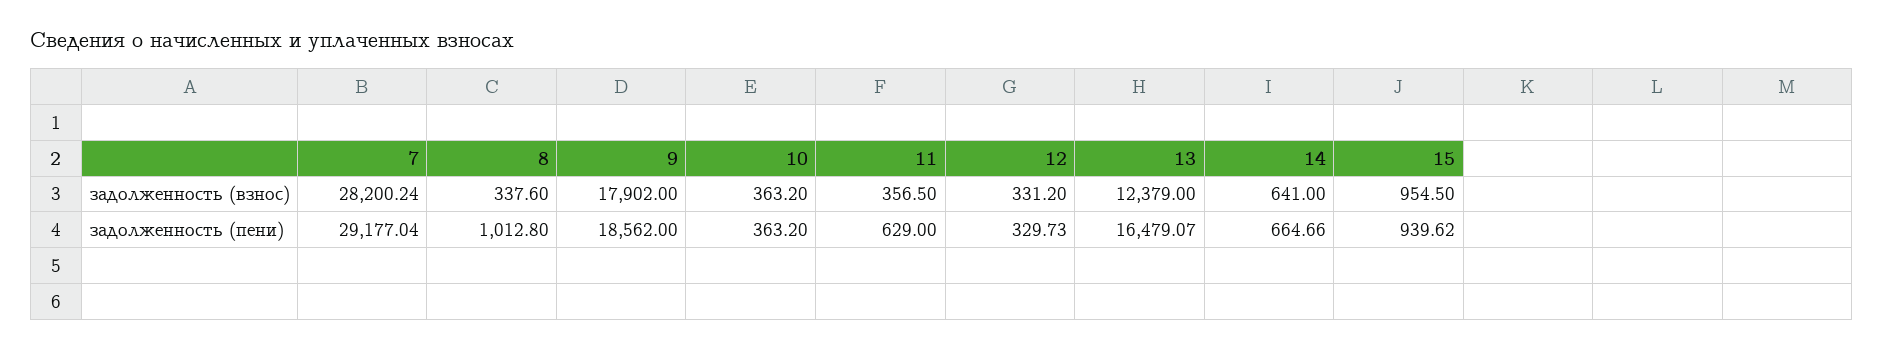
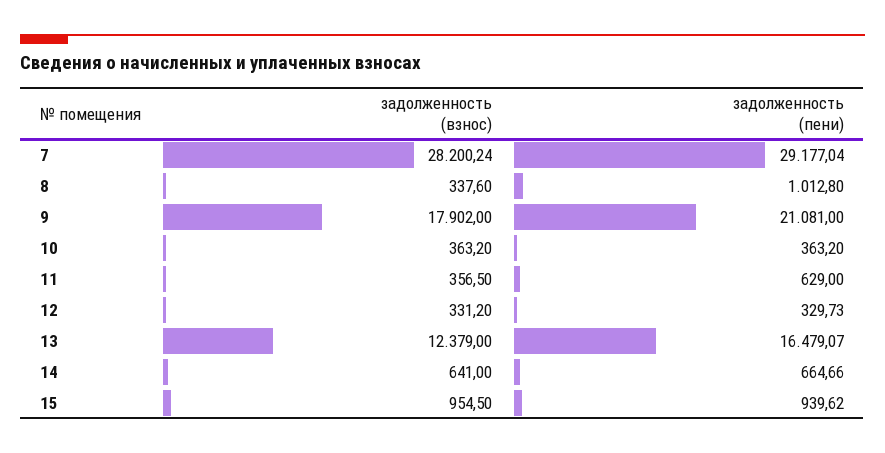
9, задолженность (пени): 18562 -> 21081

